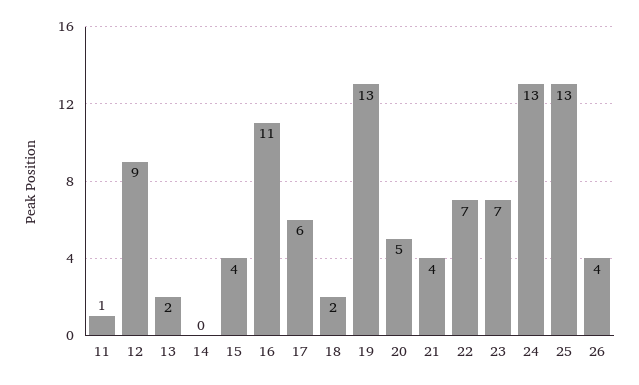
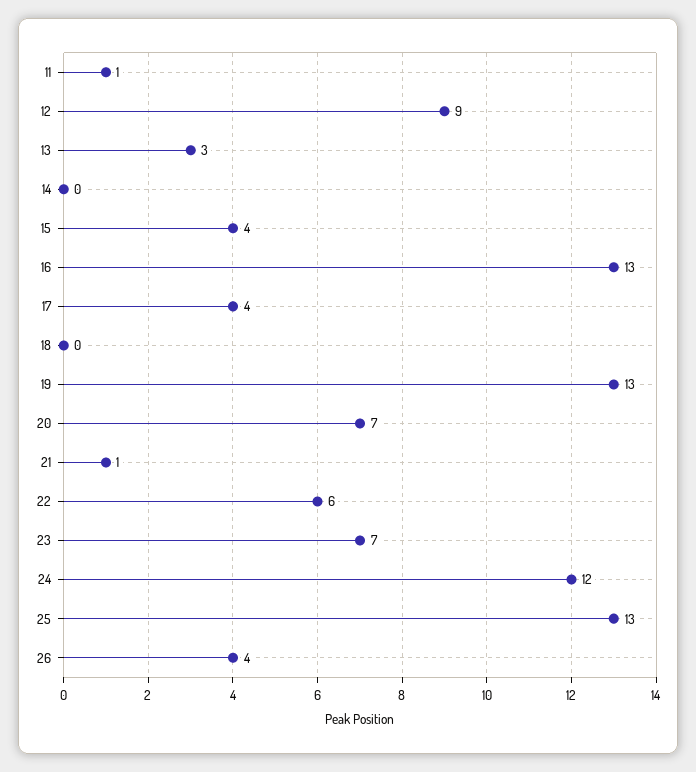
13: 2 -> 3
16: 11 -> 13
17: 6 -> 4
18: 2 -> 0
20: 5 -> 7
21: 4 -> 1
22: 7 -> 6
24: 13 -> 12

